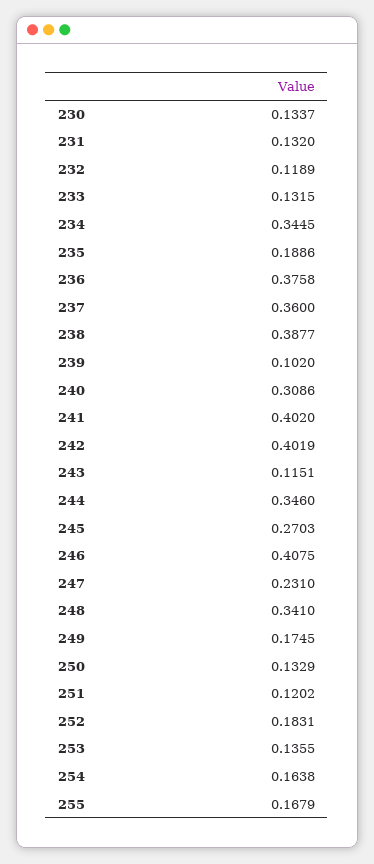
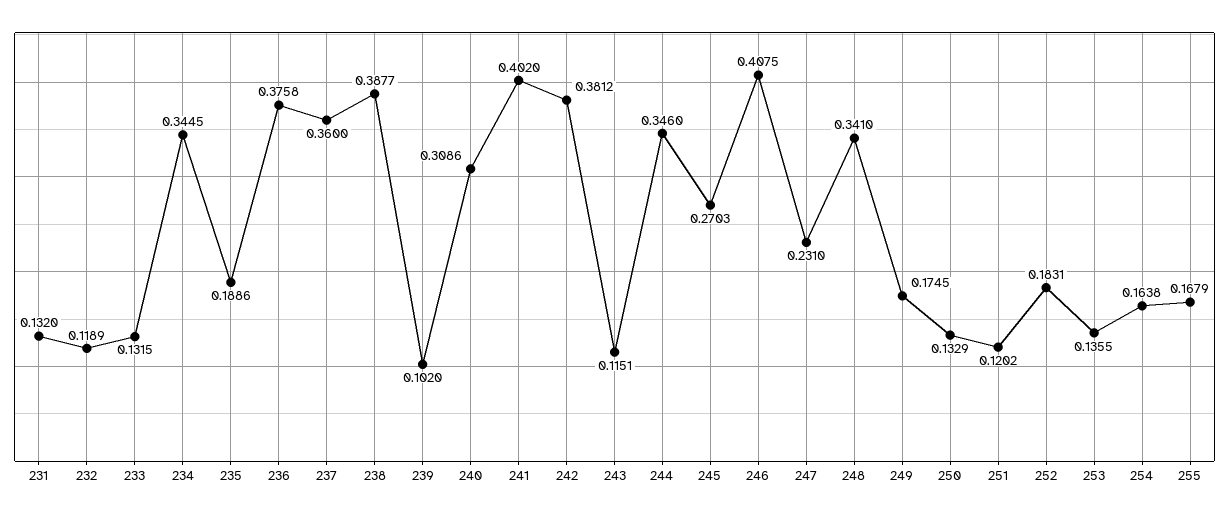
230: 0.1337 -> none
242: 0.4019 -> 0.3812

